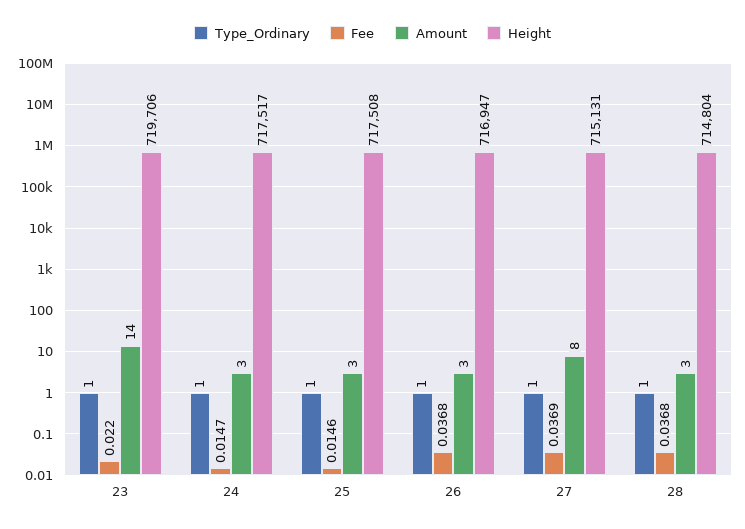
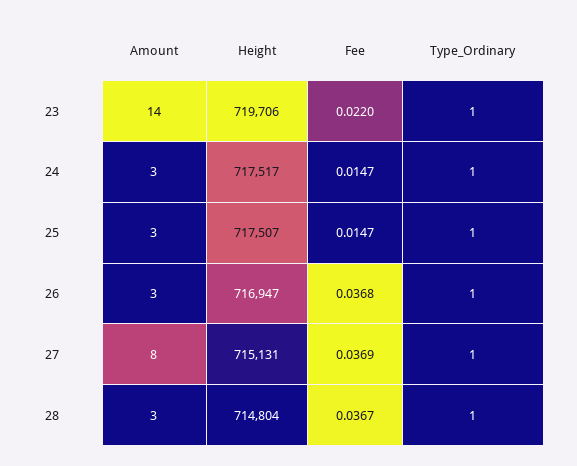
Fee, 25: 0.0146 -> 0.0147
Height, 25: 717508 -> 717507
Fee, 28: 0.0368 -> 0.0367

